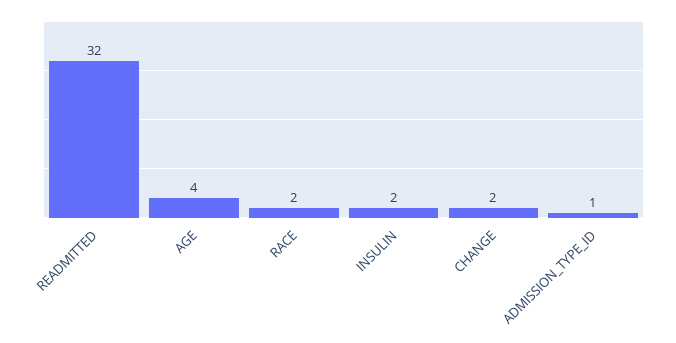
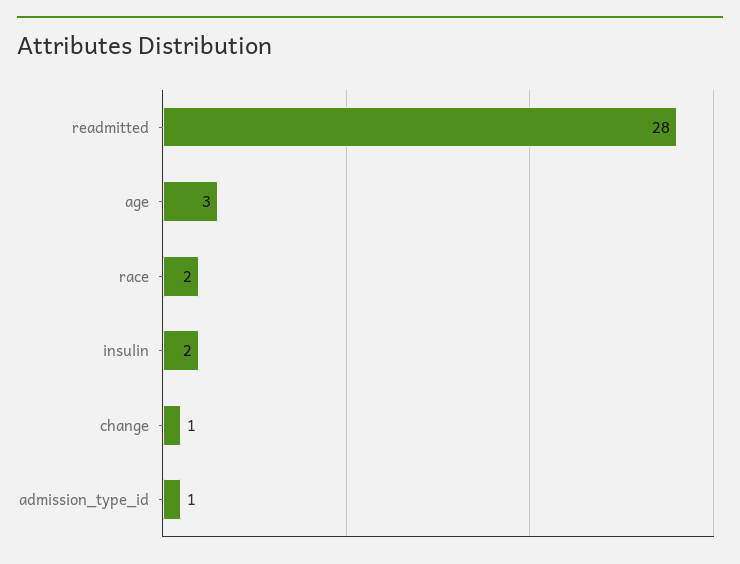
READMITTED: 32 -> 28
AGE: 4 -> 3
CHANGE: 2 -> 1

